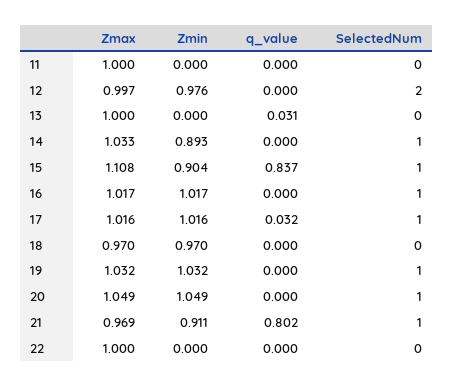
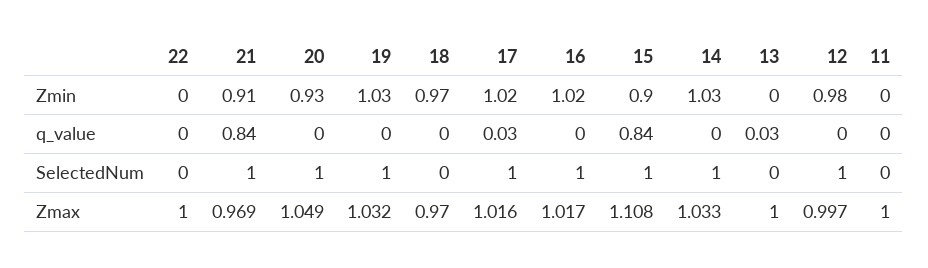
SelectedNum, 12: 2 -> 1
Zmin, 14: 0.893 -> 1.03
Zmin, 20: 1.049 -> 0.93
q_value, 21: 0.802 -> 0.84

